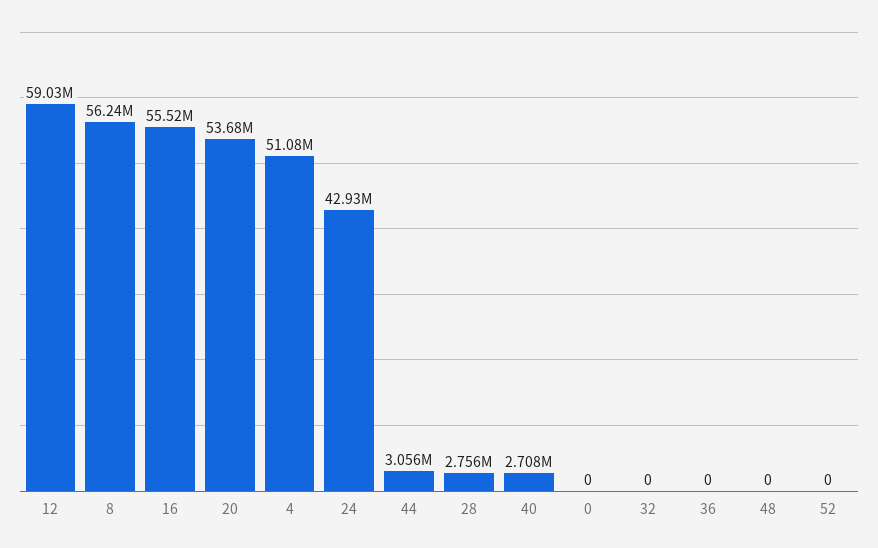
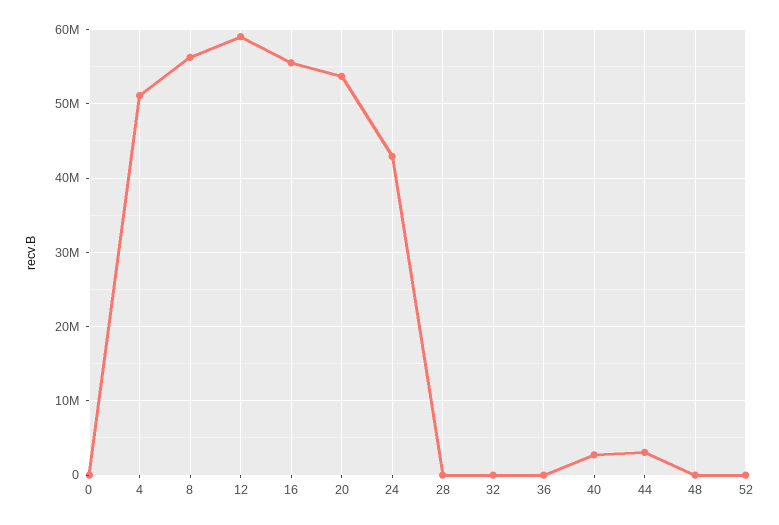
28: 2756000 -> 0

